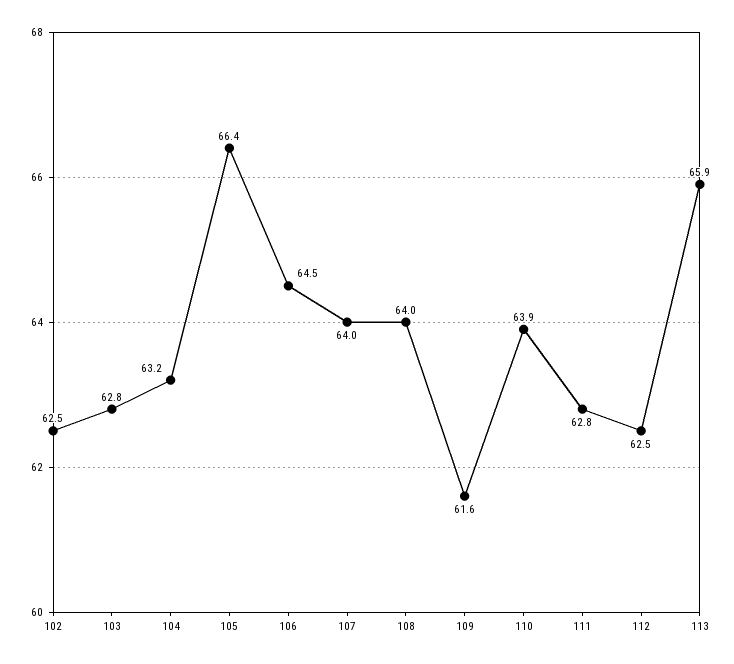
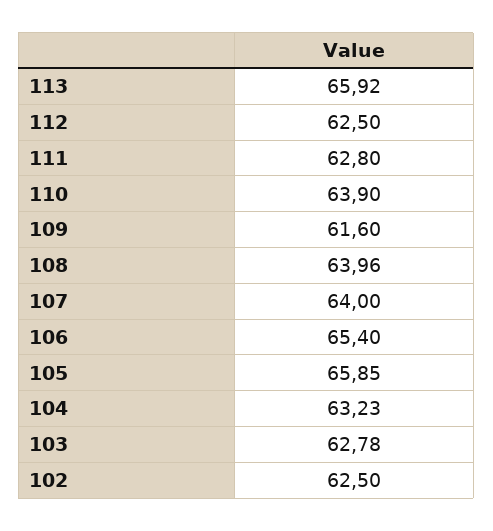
105: 66.4 -> 65.85
106: 64.5 -> 65.4

